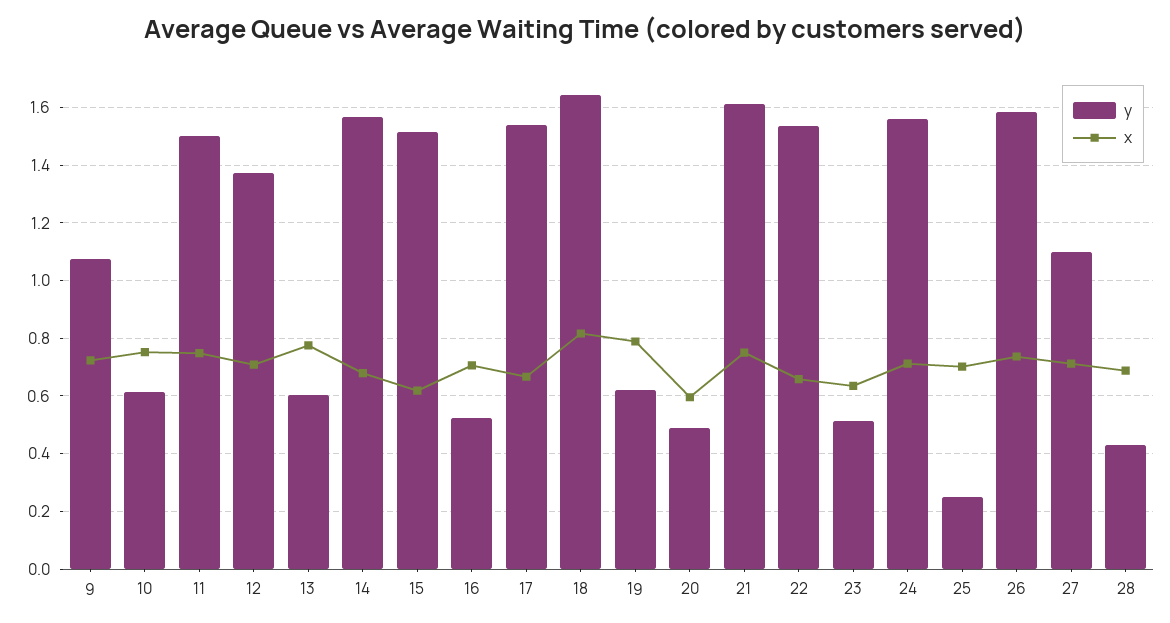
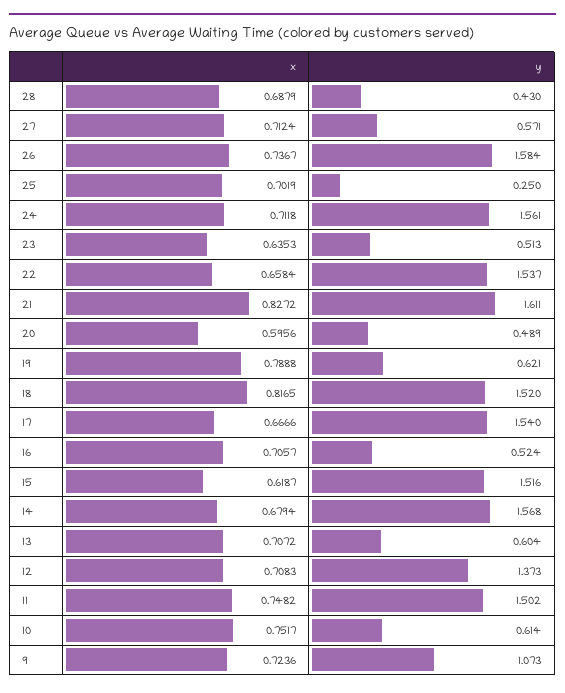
x, 13: 0.775 -> 0.7072
y, 18: 1.65 -> 1.52
x, 21: 0.75 -> 0.8272
y, 27: 1.1 -> 0.571

